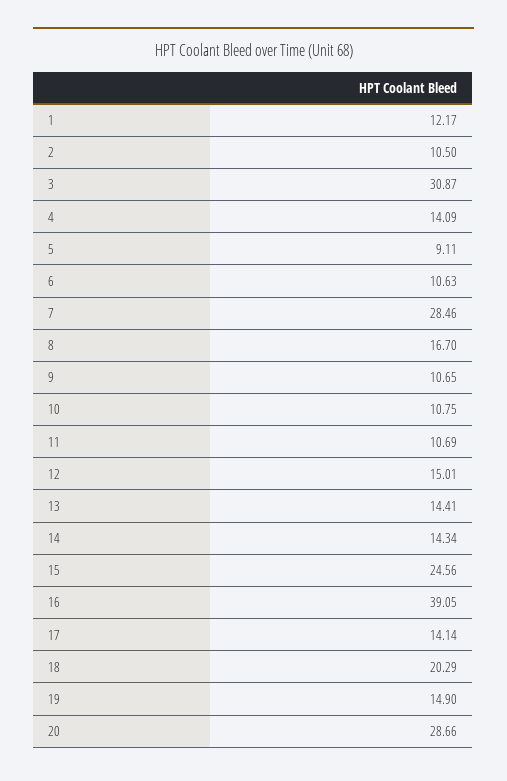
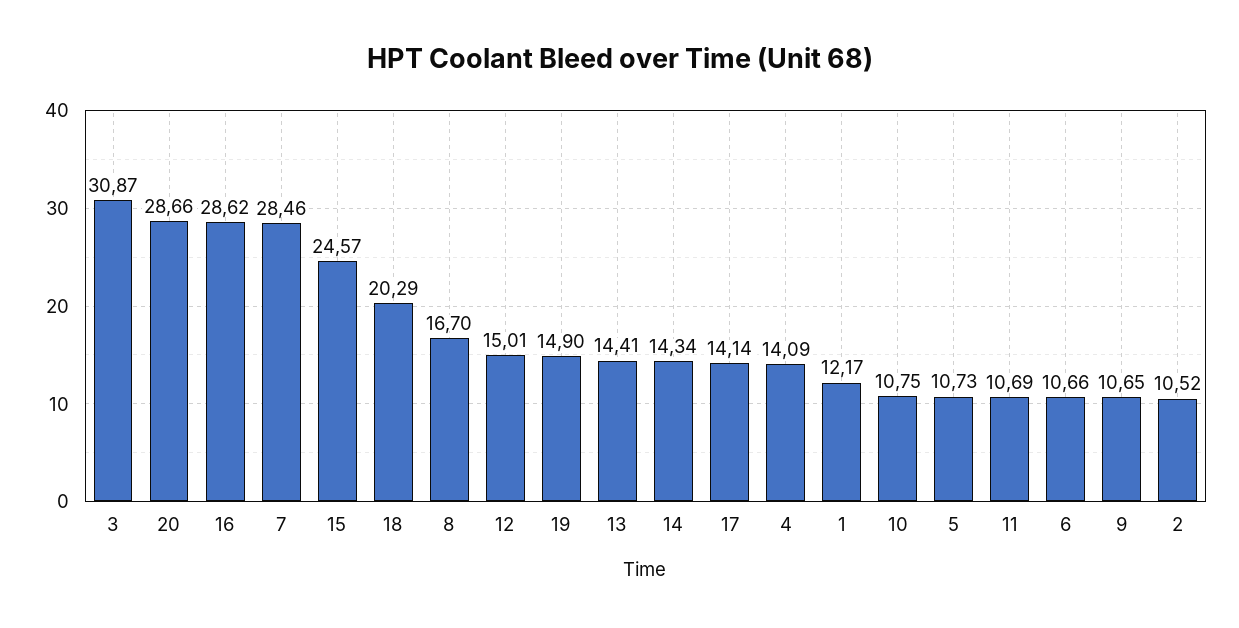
2: 10.5 -> 10.52
5: 9.11 -> 10.73
6: 10.63 -> 10.66
15: 24.56 -> 24.57
16: 39.05 -> 28.62

